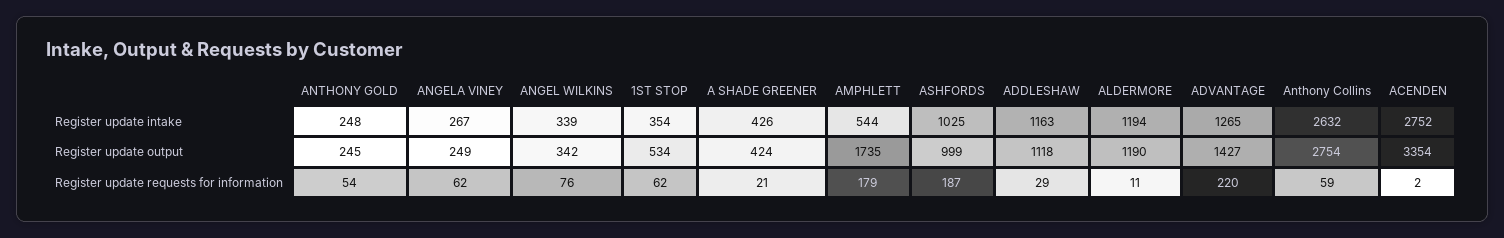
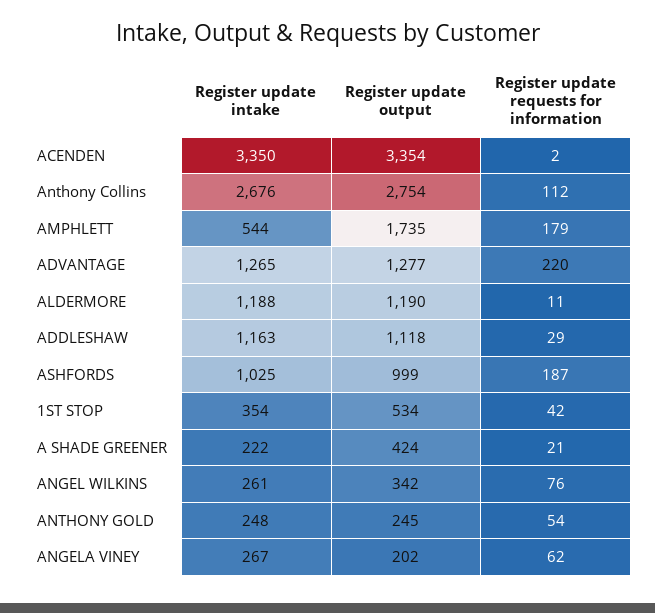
ANGEL WILKINS, Register update intake: 339 -> 261
A SHADE GREENER, Register update intake: 426 -> 222
ALDERMORE, Register update intake: 1194 -> 1188
Anthony Collins, Register update intake: 2632 -> 2676
ACENDEN, Register update intake: 2752 -> 3350
ANGELA VINEY, Register update output: 249 -> 202
ADVANTAGE, Register update output: 1427 -> 1277
1ST STOP, Register update requests for information: 62 -> 42
Anthony Collins, Register update requests for information: 59 -> 112

